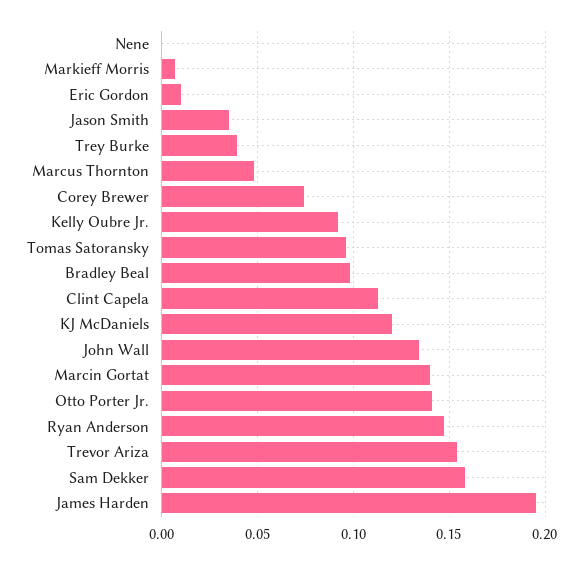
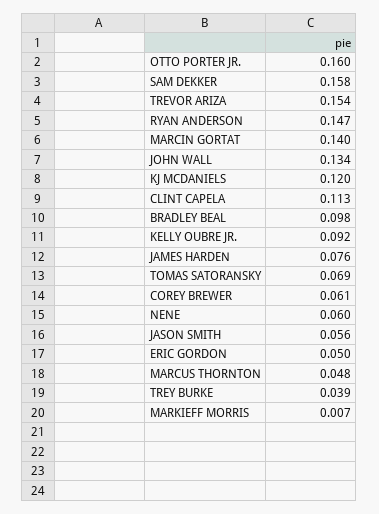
Nene: 0 -> 0.06
Eric Gordon: 0.01 -> 0.05
Jason Smith: 0.035 -> 0.056
Corey Brewer: 0.075 -> 0.061
Tomas Satoransky: 0.095 -> 0.069
Otto Porter Jr.: 0.14 -> 0.16
James Harden: 0.195 -> 0.076

